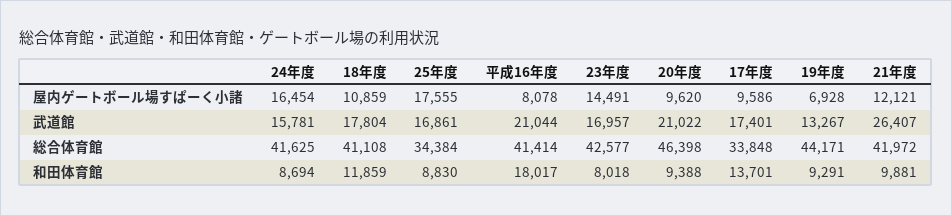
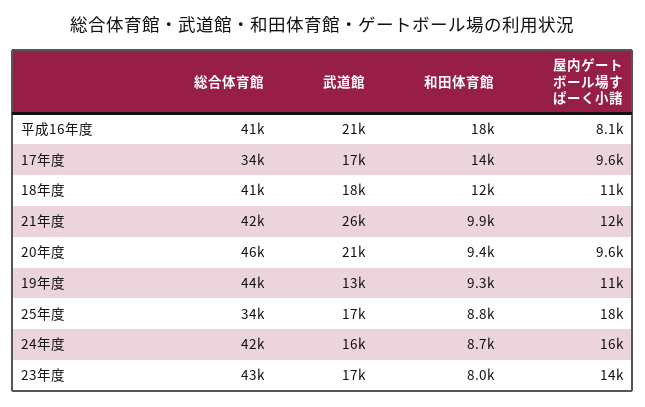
19年度, 屋内ゲートボール場すぱーく小諸: 6928 -> 11000

